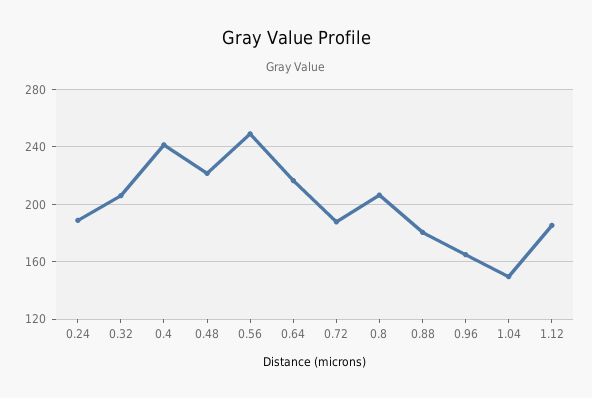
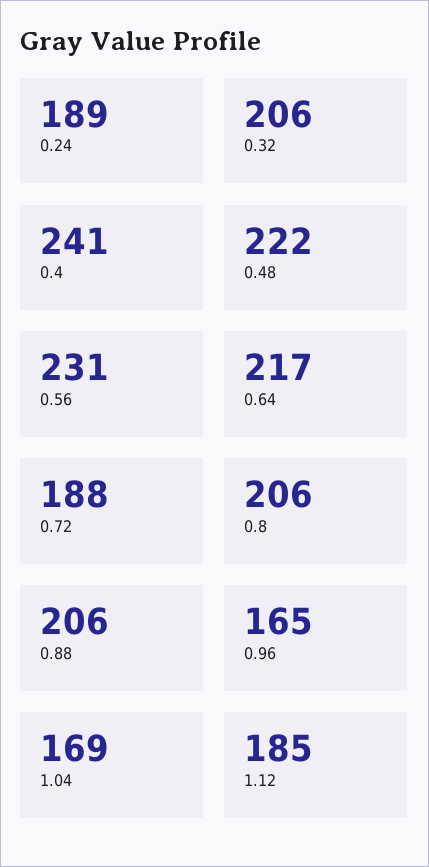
0.56: 250 -> 231
0.88: 180 -> 206
1.04: 150 -> 169

